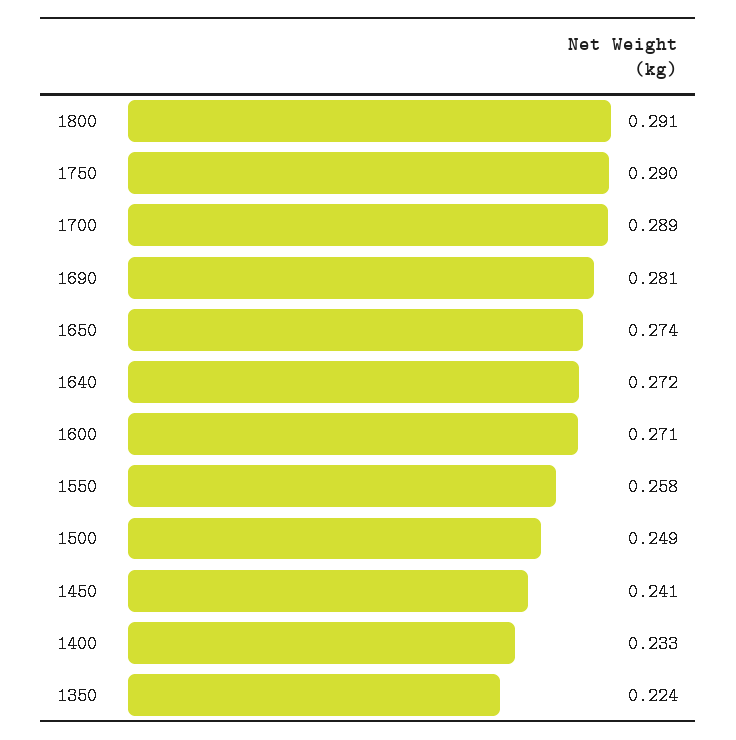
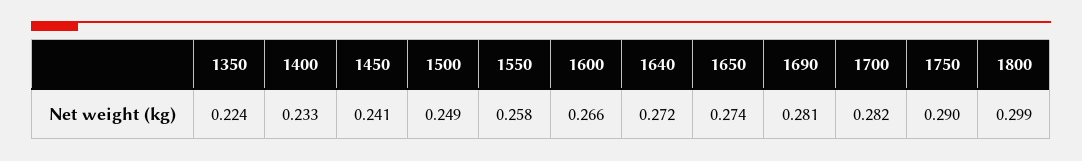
1800: 0.291 -> 0.299
1700: 0.289 -> 0.282
1600: 0.271 -> 0.266

